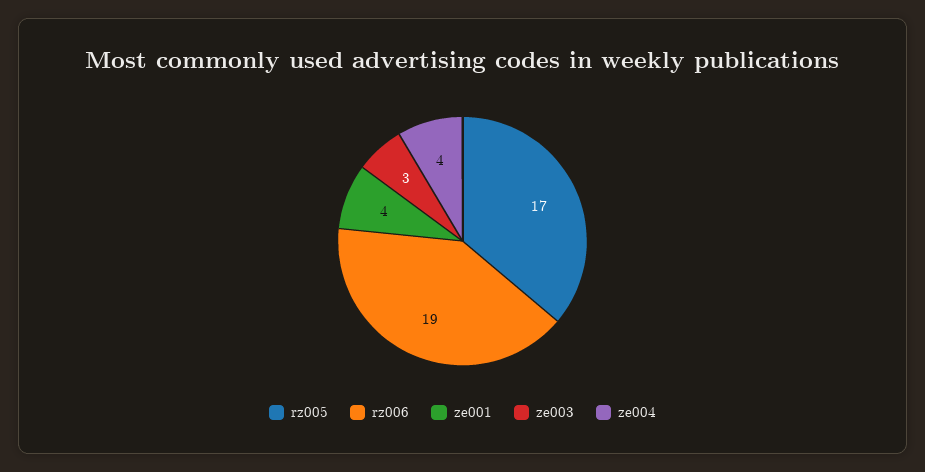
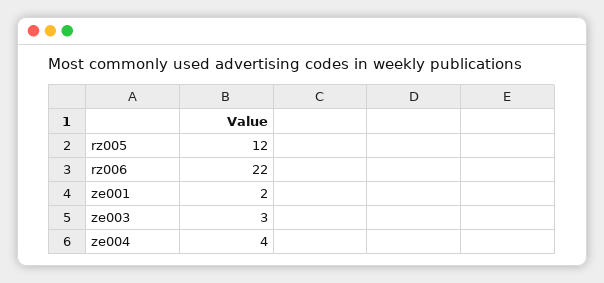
rz005: 17 -> 12
rz006: 19 -> 22
ze001: 4 -> 2

